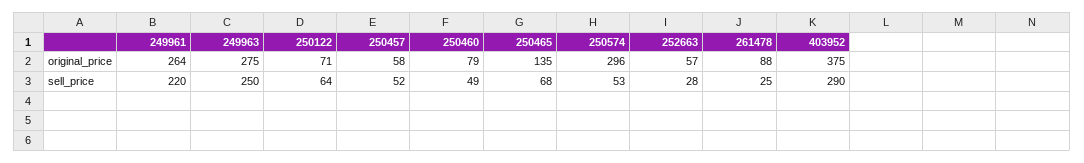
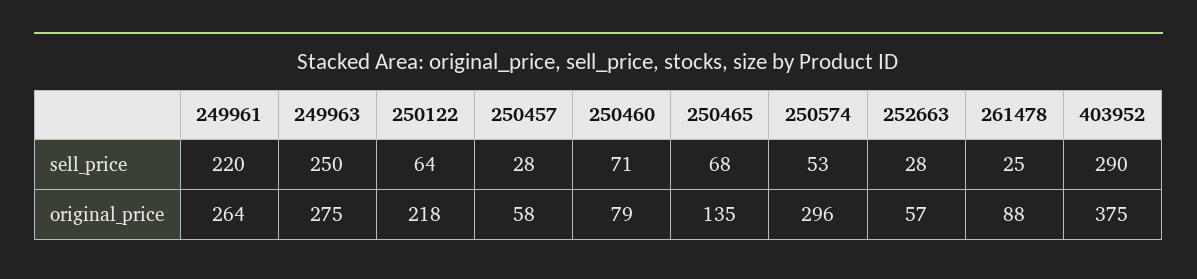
250122, original_price: 71 -> 218
250457, sell_price: 52 -> 28
250460, sell_price: 49 -> 71

